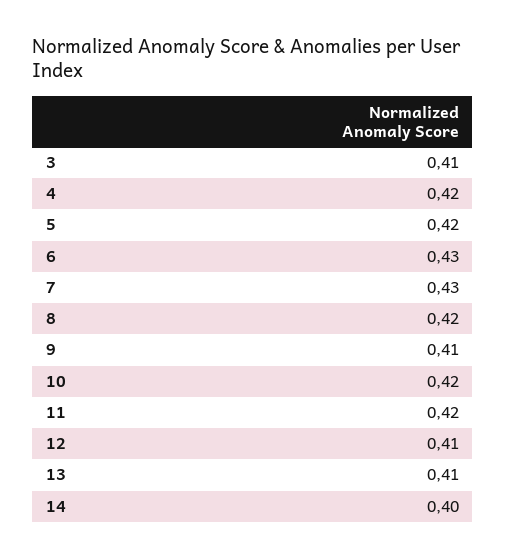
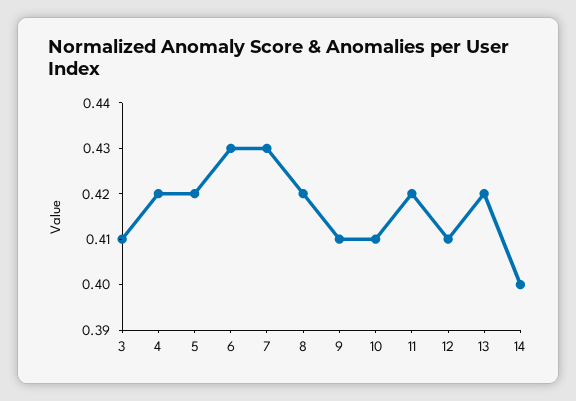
10: 0.42 -> 0.41
13: 0.41 -> 0.42

